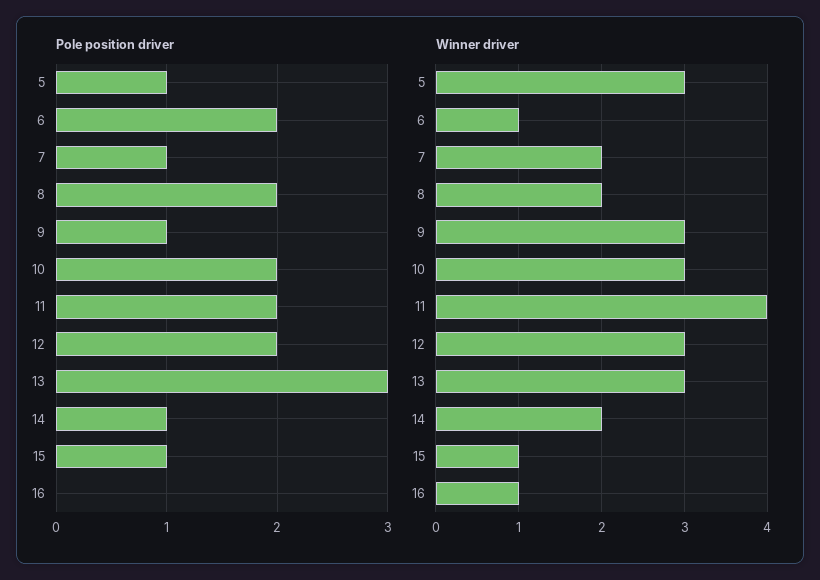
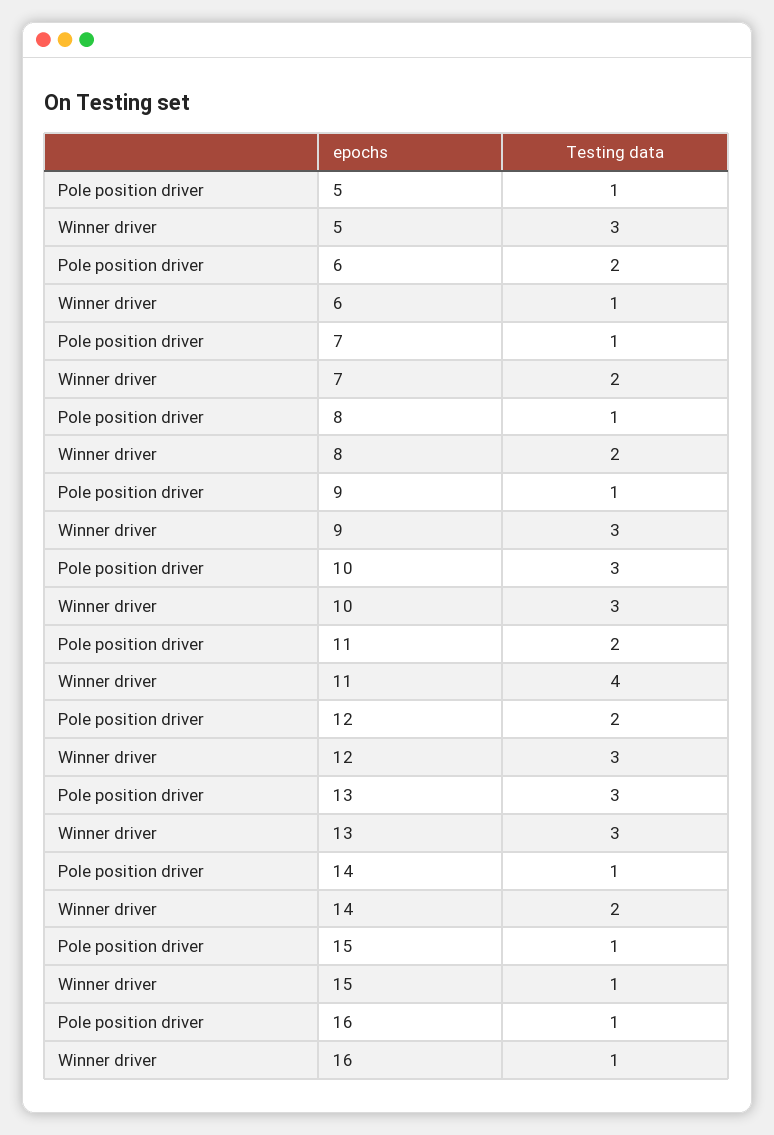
Pole position driver, 8: 2 -> 1
Pole position driver, 10: 2 -> 3
Pole position driver, 16: 0 -> 1

